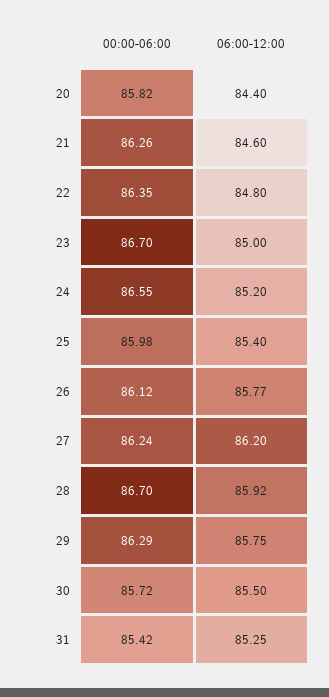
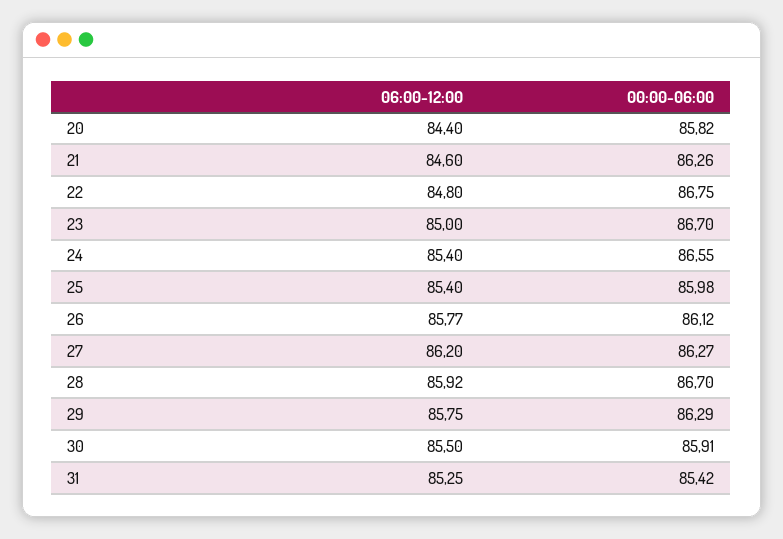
00:00-06:00, 22: 86.35 -> 86.75
06:00-12:00, 24: 85.2 -> 85.4
00:00-06:00, 27: 86.24 -> 86.27
00:00-06:00, 30: 85.72 -> 85.91

